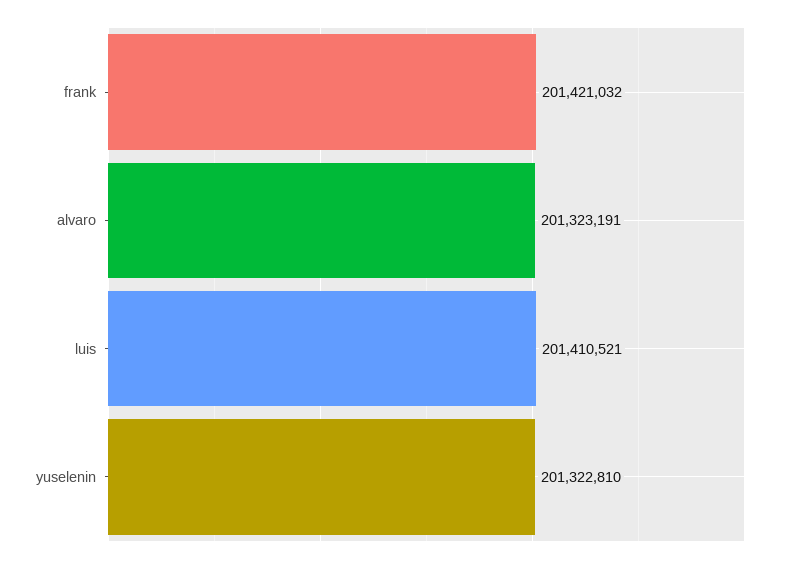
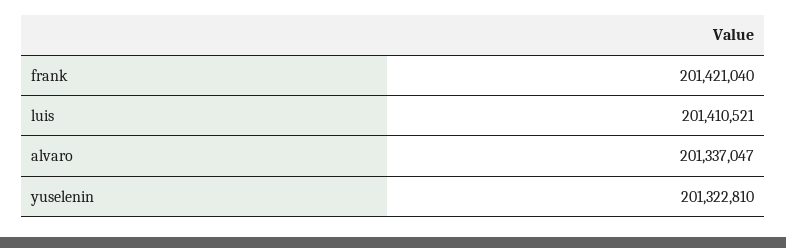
frank: 201421032 -> 201421040
alvaro: 201323191 -> 201337047

